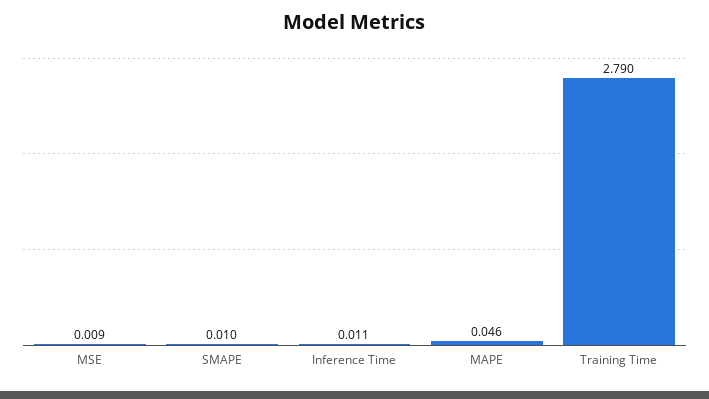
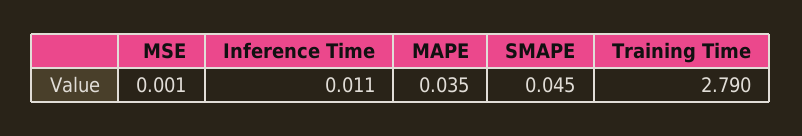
MSE: 0.009 -> 0.001
SMAPE: 0.01 -> 0.045
MAPE: 0.046 -> 0.035

